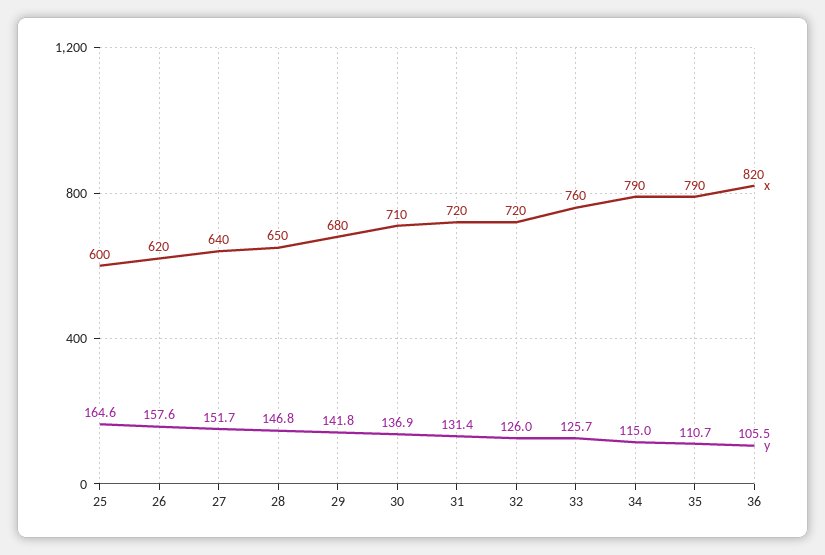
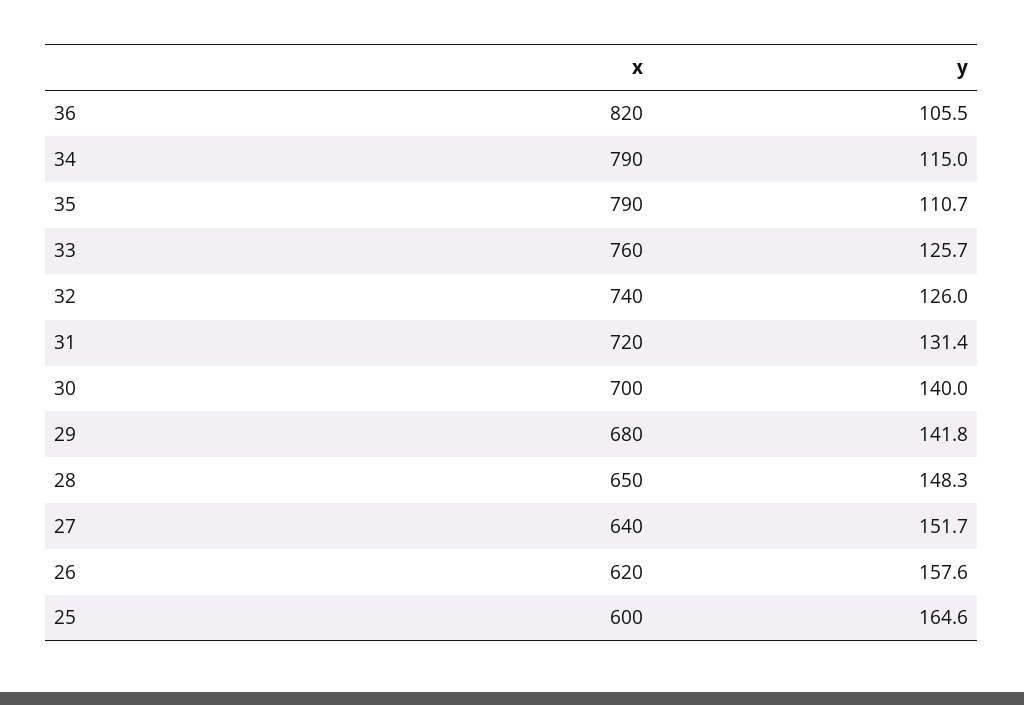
y, 28: 146.8 -> 148.3
x, 30: 710 -> 700
y, 30: 136.9 -> 140
x, 32: 720 -> 740

